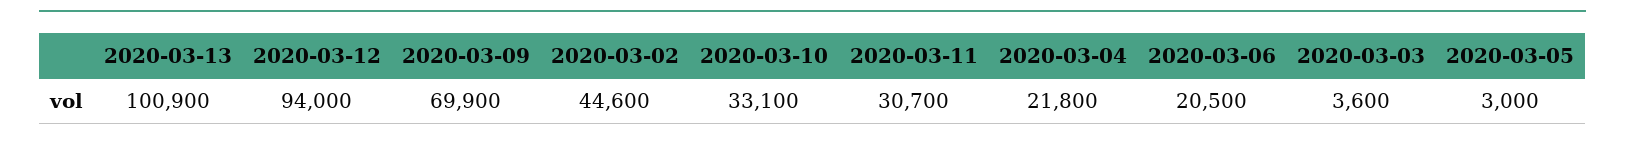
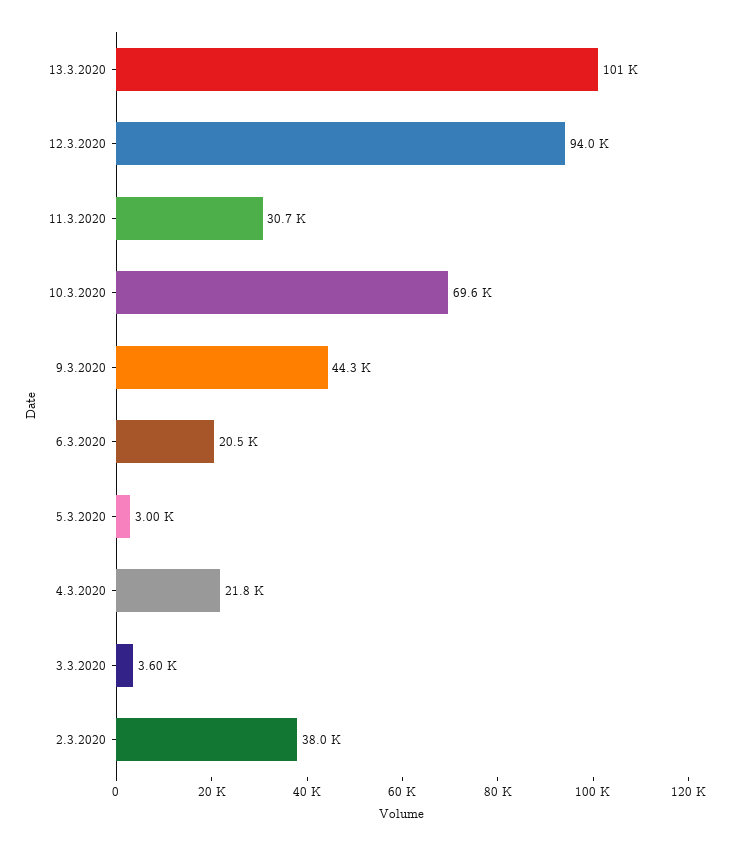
2020-03-09: 69900 -> 44300
2020-03-02: 44600 -> 38000
2020-03-10: 33100 -> 69600

